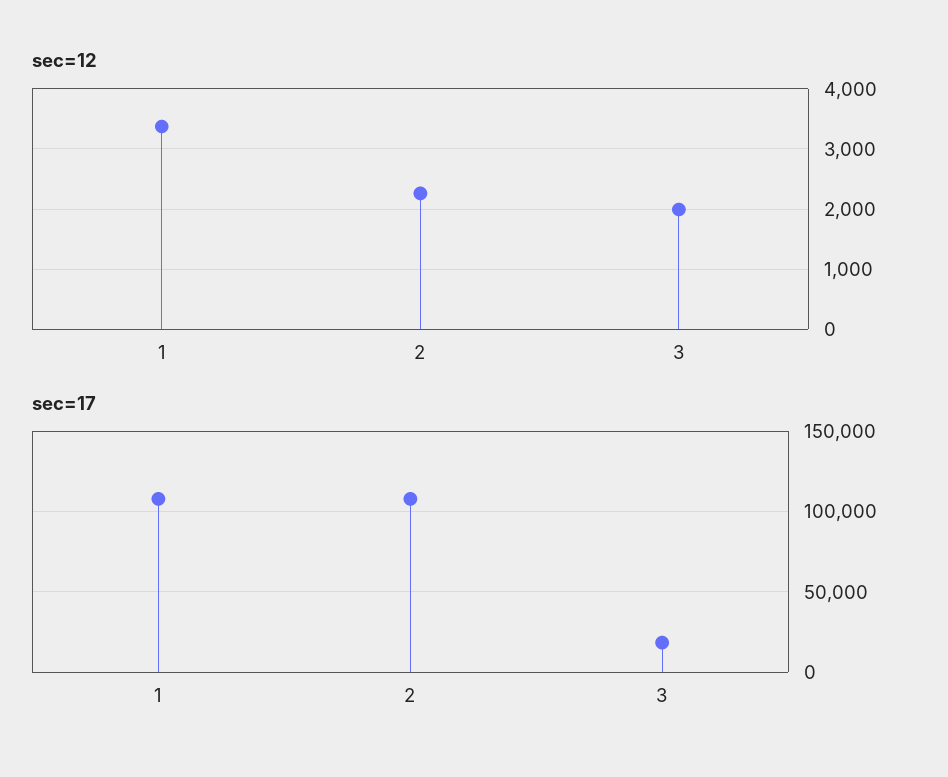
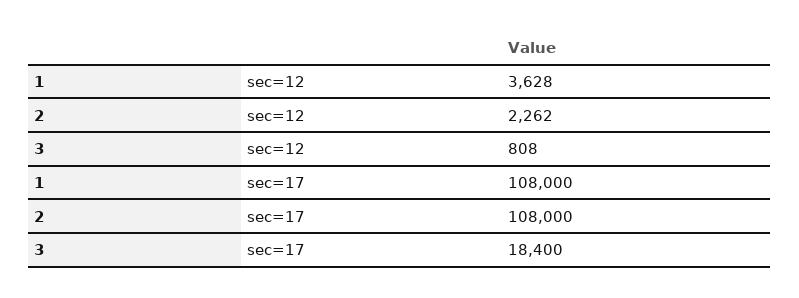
sec=12, 1: 3400 -> 3628
sec=12, 3: 2000 -> 808

